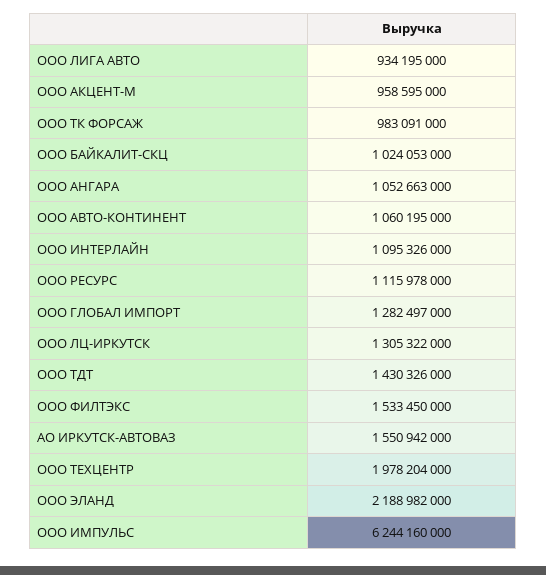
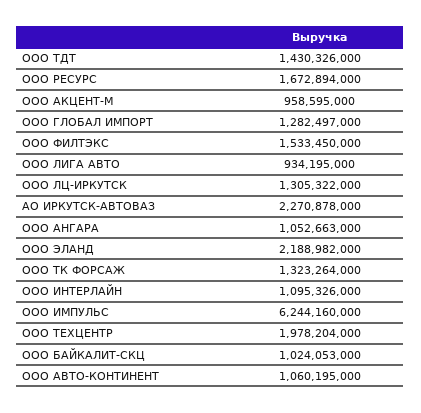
ООО ТК ФОРСАЖ: 983091000 -> 1323264000
ООО РЕСУРС: 1115978000 -> 1672894000
АО ИРКУТСК-АВТОВАЗ: 1550942000 -> 2270878000

